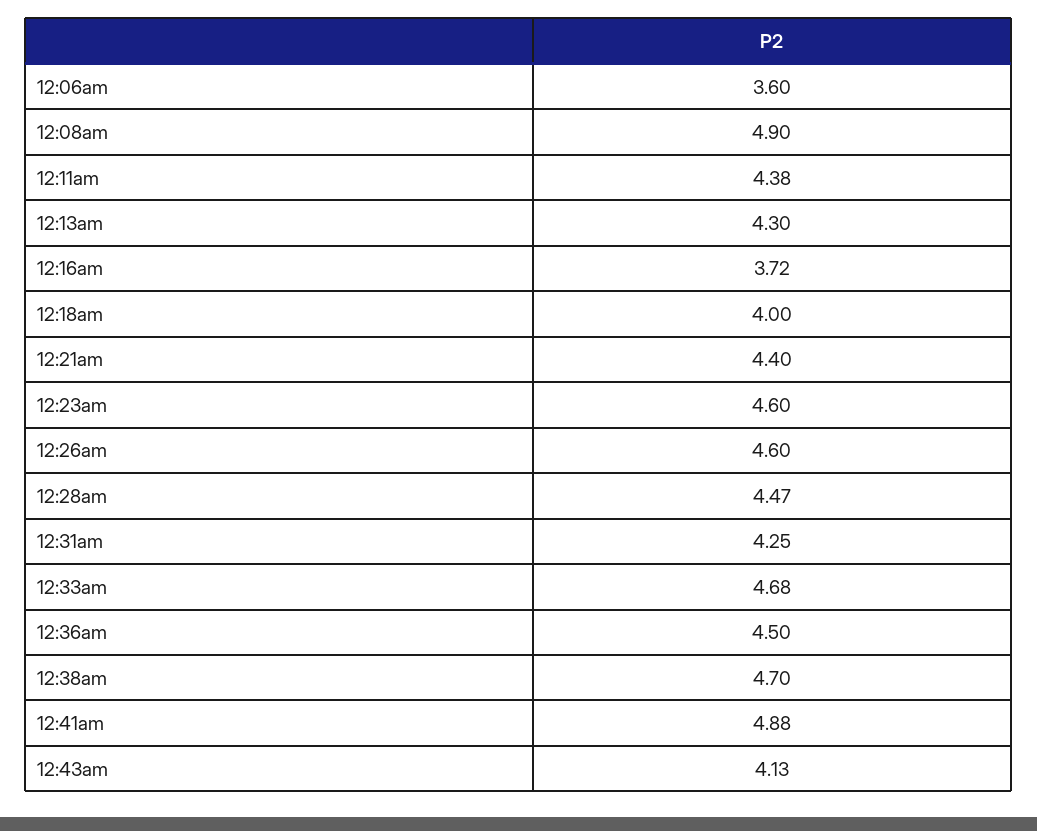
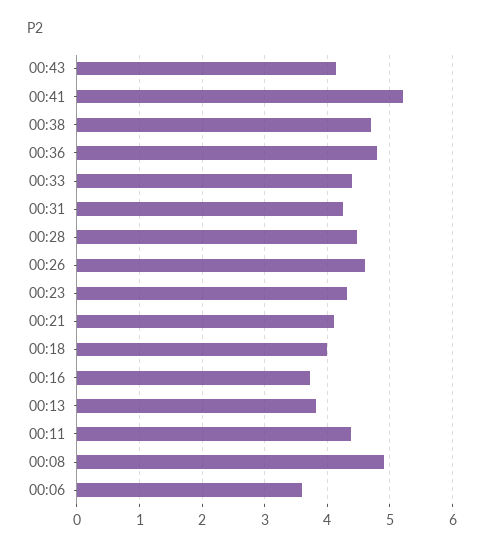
12:13am: 4.3 -> 3.8
12:21am: 4.4 -> 4.1
12:23am: 4.6 -> 4.3
12:33am: 4.68 -> 4.4
12:36am: 4.5 -> 4.8
12:41am: 4.88 -> 5.2

